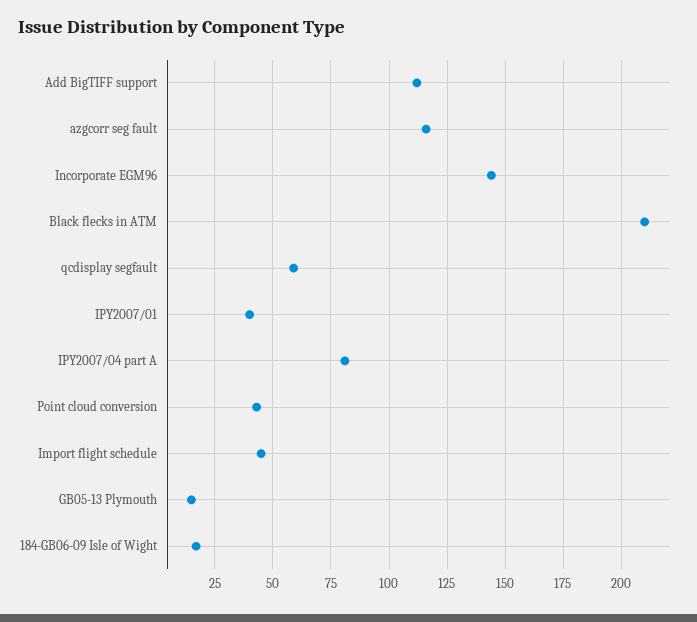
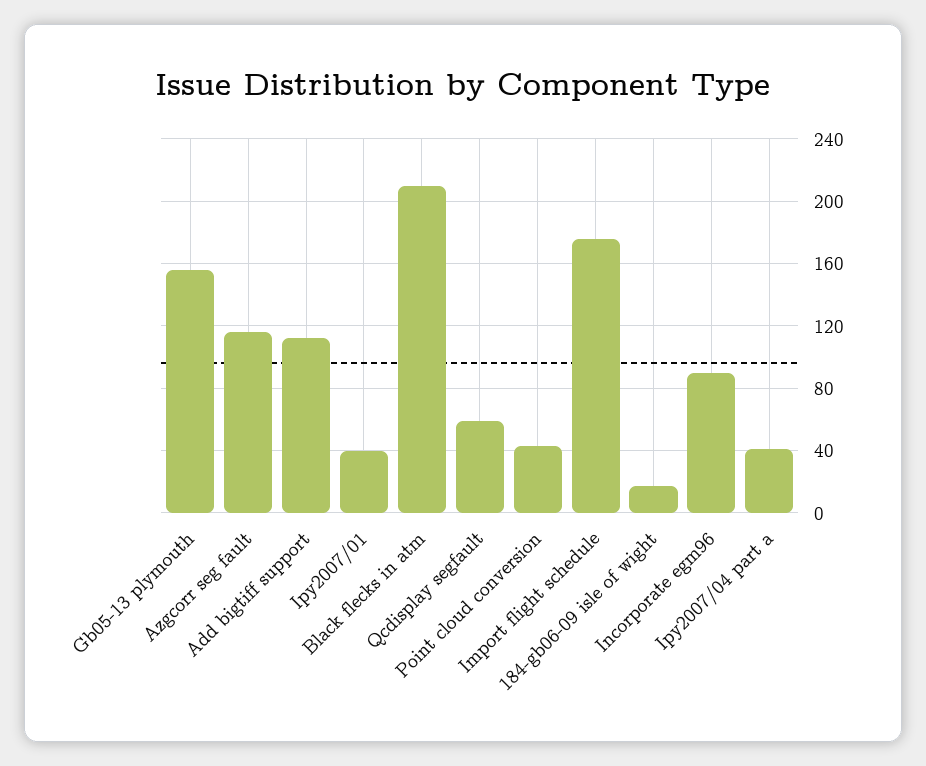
Incorporate EGM96: 145 -> 90
IPY2007/04 part A: 80 -> 40
Import flight schedule: 45 -> 175
GB05-13 Plymouth: 15 -> 155

